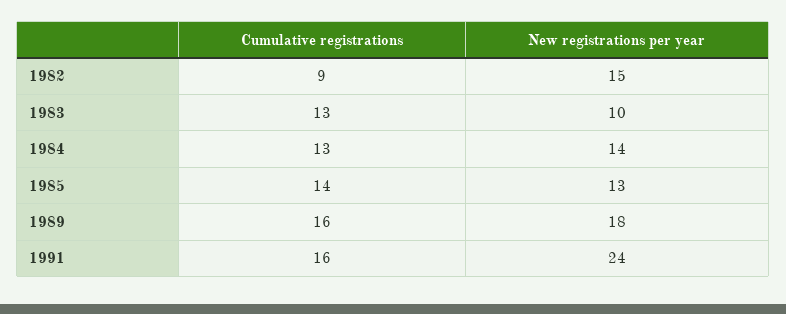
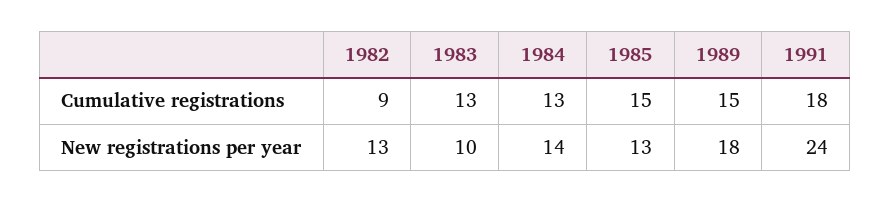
New registrations per year, 1982: 15 -> 13
Cumulative registrations, 1985: 14 -> 15
Cumulative registrations, 1989: 16 -> 15
Cumulative registrations, 1991: 16 -> 18

